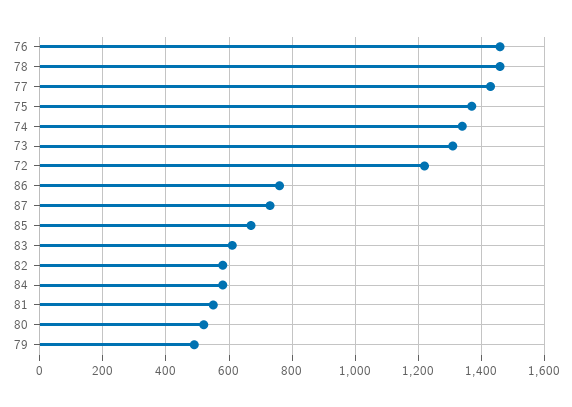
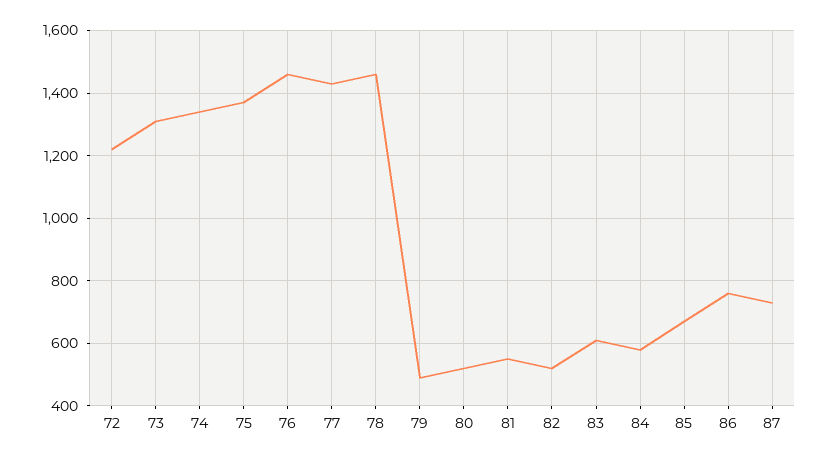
82: 580 -> 520

